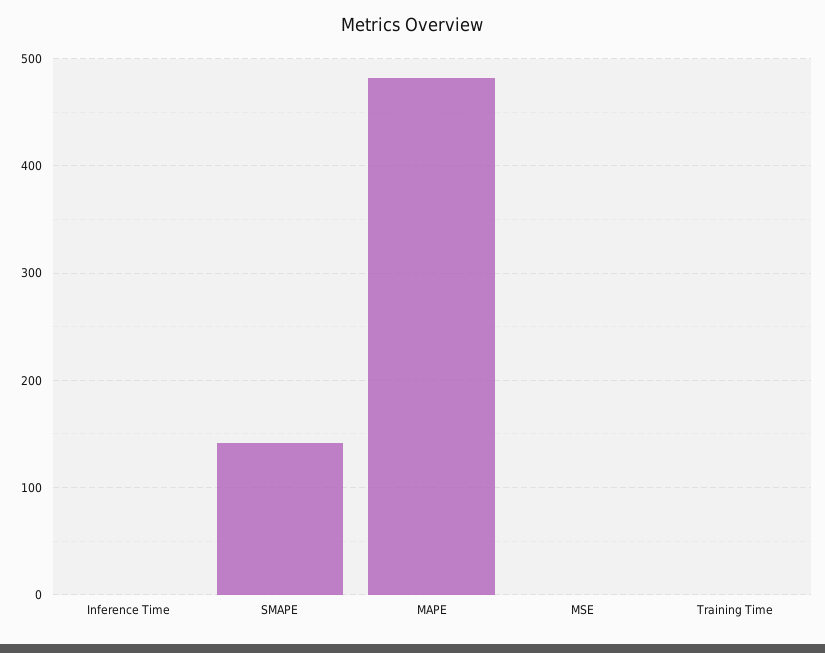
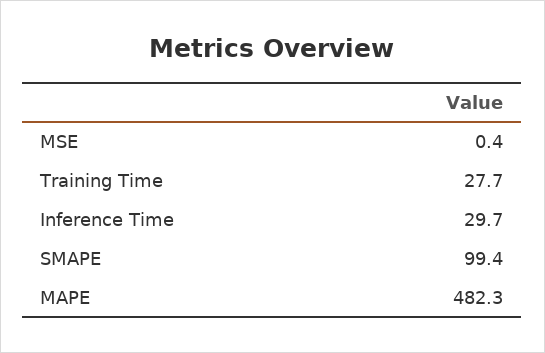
Inference Time: 0 -> 29.7
SMAPE: 140 -> 99.4
Training Time: 0 -> 27.7

